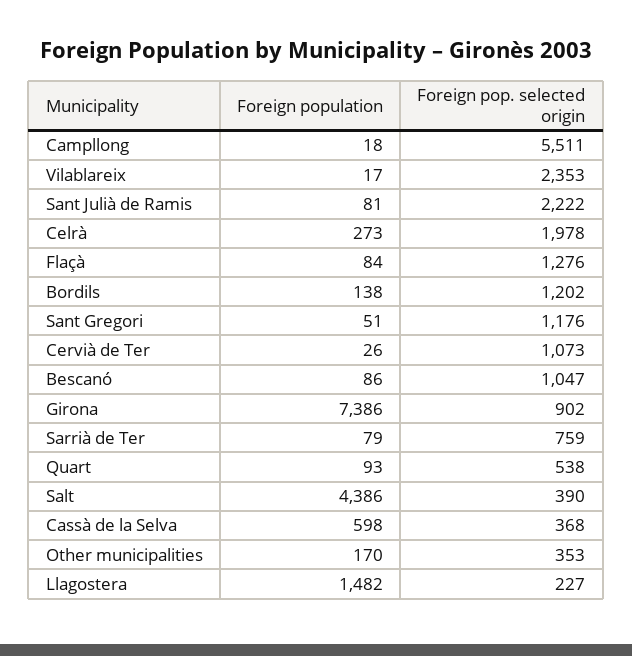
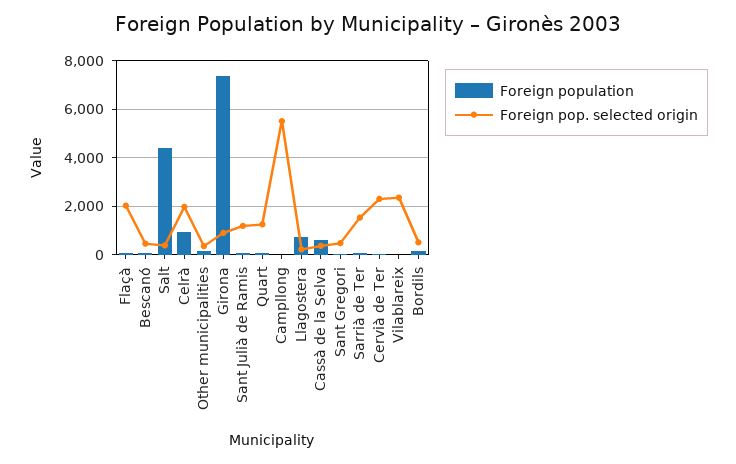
Foreign pop. selected origin, Sant Julià de Ramis: 2222 -> 1250
Foreign population, Celrà: 273 -> 1000
Foreign pop. selected origin, Flaçà: 1276 -> 2000
Foreign pop. selected origin, Bordils: 1202 -> 500
Foreign pop. selected origin, Sant Gregori: 1176 -> 500
Foreign pop. selected origin, Cervià de Ter: 1073 -> 2250
Foreign pop. selected origin, Bescanó: 1047 -> 500
Foreign pop. selected origin, Sarrià de Ter: 759 -> 1500
Foreign pop. selected origin, Quart: 538 -> 1250
Foreign population, Llagostera: 1482 -> 750

